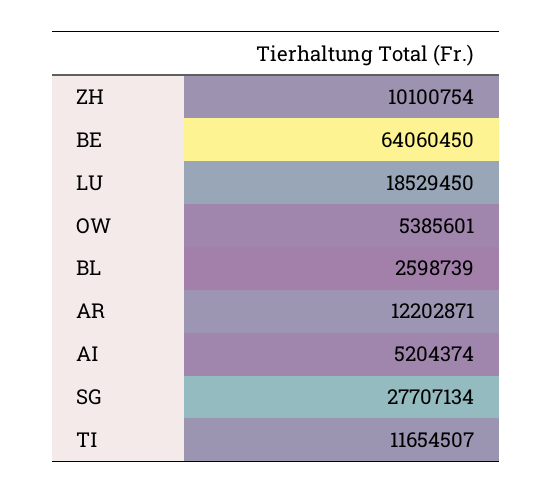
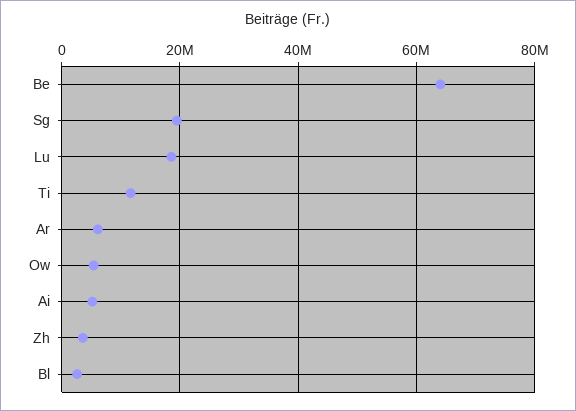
ZH: 10100754 -> 4000000
AR: 12202871 -> 6000000
SG: 27707134 -> 20000000

